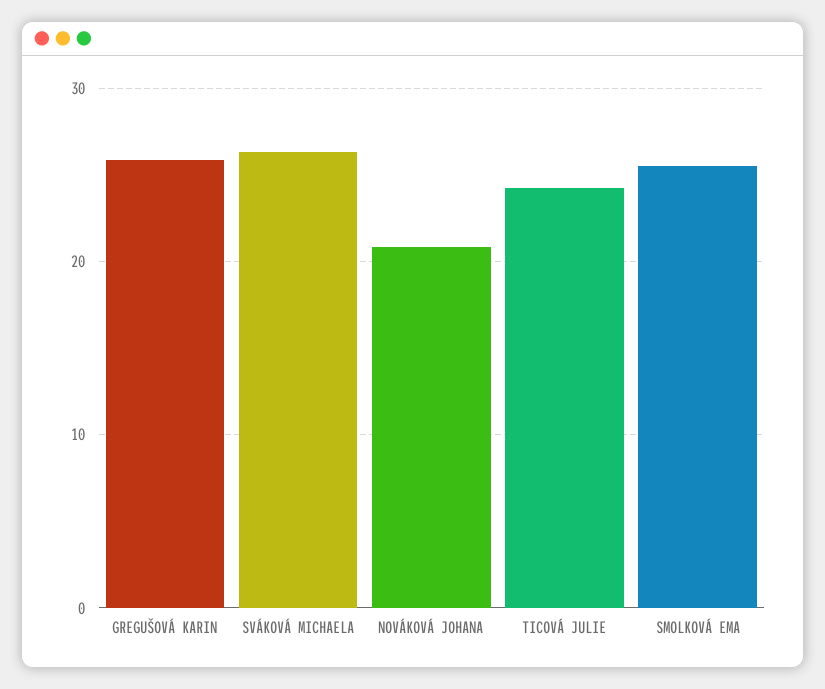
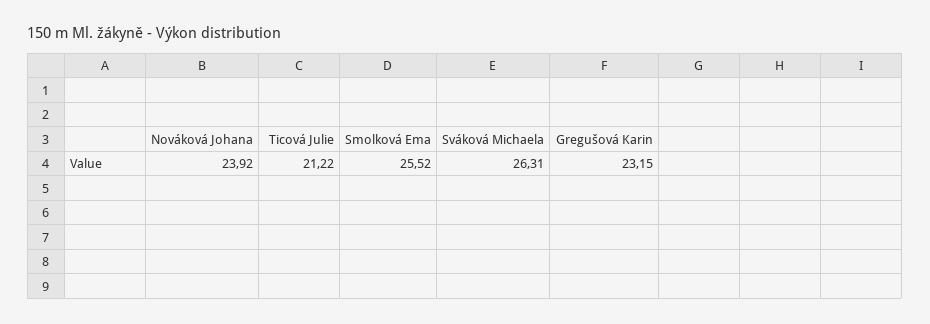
GREGUŠOVÁ KARIN: 26 -> 23.15
NOVÁKOVÁ JOHANA: 21 -> 23.92
TICOVÁ JULIE: 24 -> 21.22

